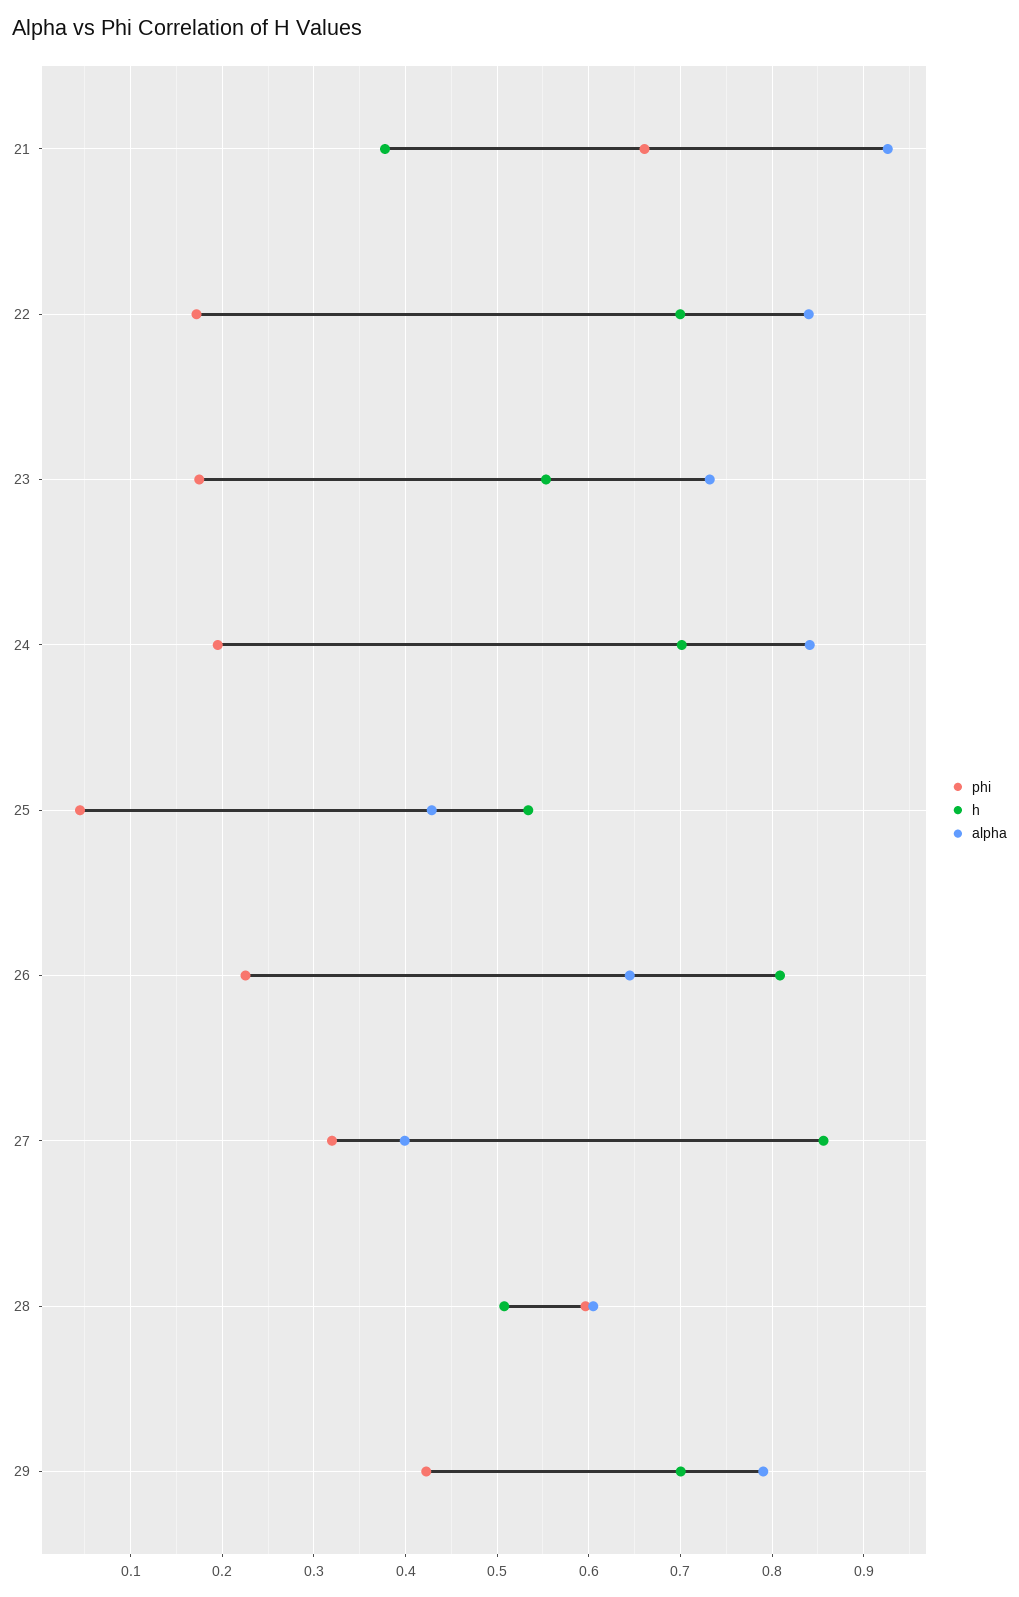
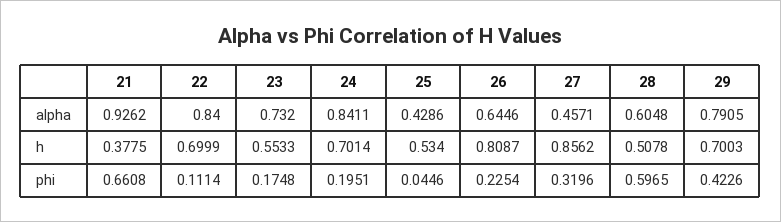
phi, 22: 0.17 -> 0.1114
alpha, 27: 0.4 -> 0.4571

